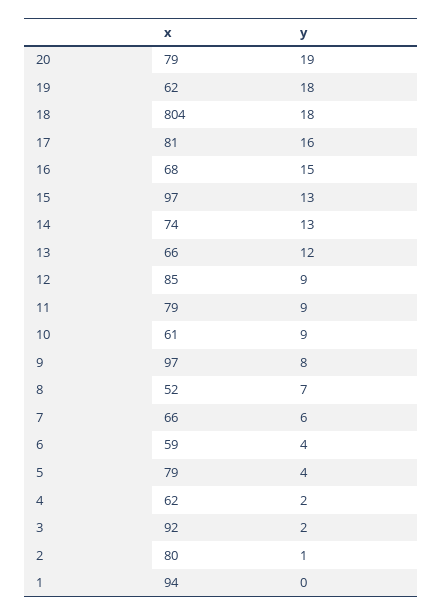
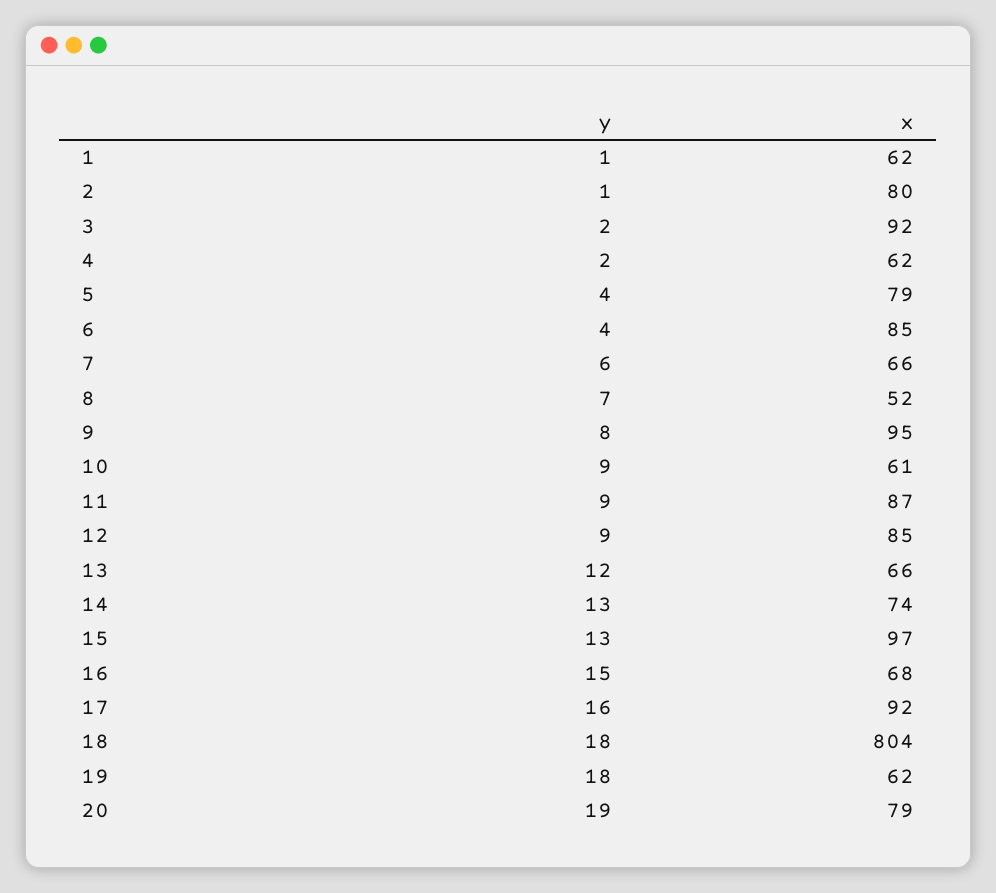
x, 17: 81 -> 92
x, 11: 79 -> 87
x, 9: 97 -> 95
x, 6: 59 -> 85
x, 1: 94 -> 62
y, 1: 0 -> 1

